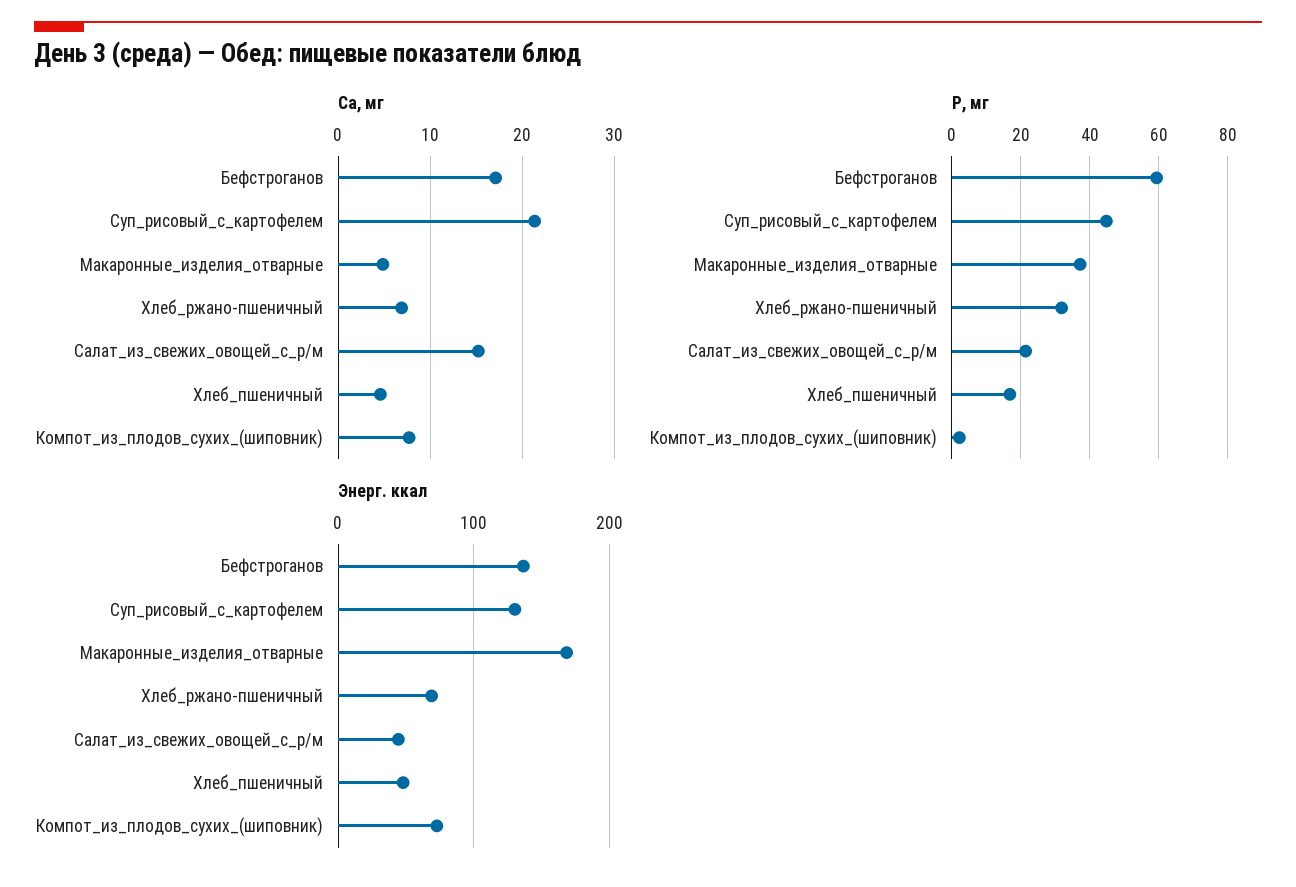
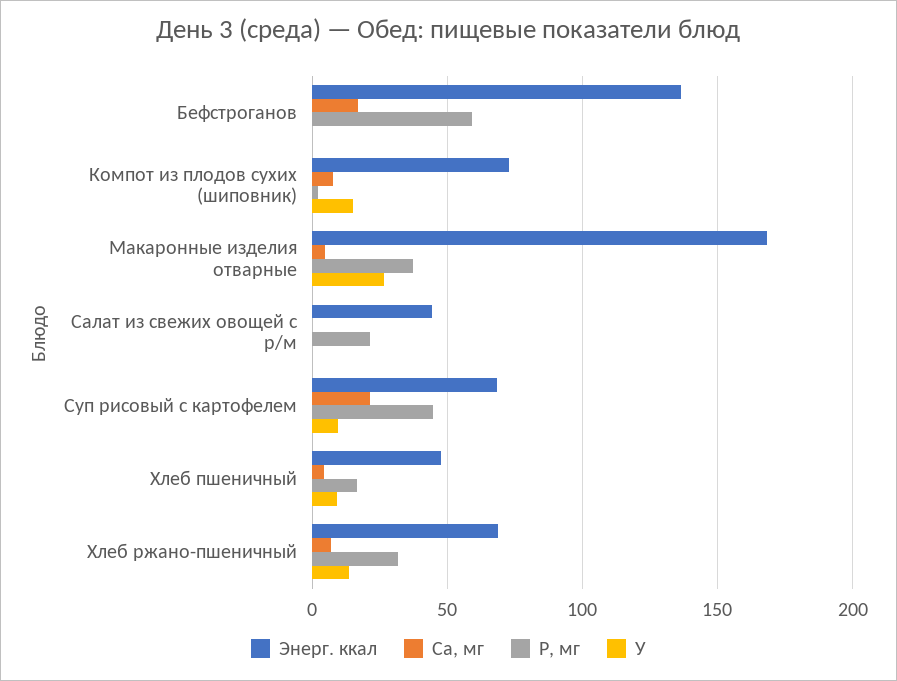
Са, мг, Салат_из_свежих_овощей_с_р/м: 15 -> 0
Энерг. ккал, Суп_рисовый_с_картофелем: 130 -> 70
У, Бефстроганов: none -> 0
У, Компот_из_плодов_сухих_(шиповник): none -> 15
У, Макаронные_изделия_отварные: none -> 25
У, Салат_из_свежих_овощей_с_р/м: none -> 0
У, Суп_рисовый_с_картофелем: none -> 10
У, Хлеб_пшеничный: none -> 10
У, Хлеб_ржано-пшеничный: none -> 15

